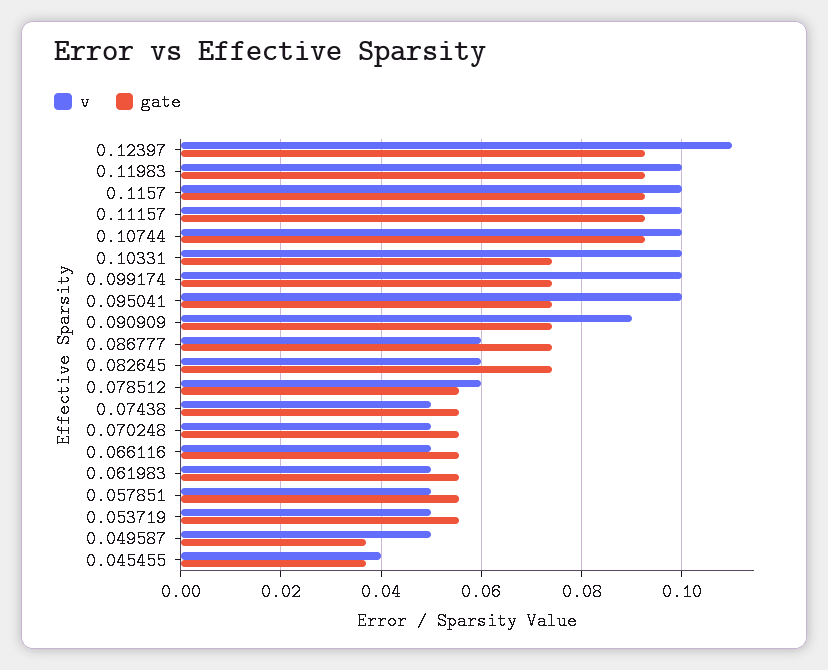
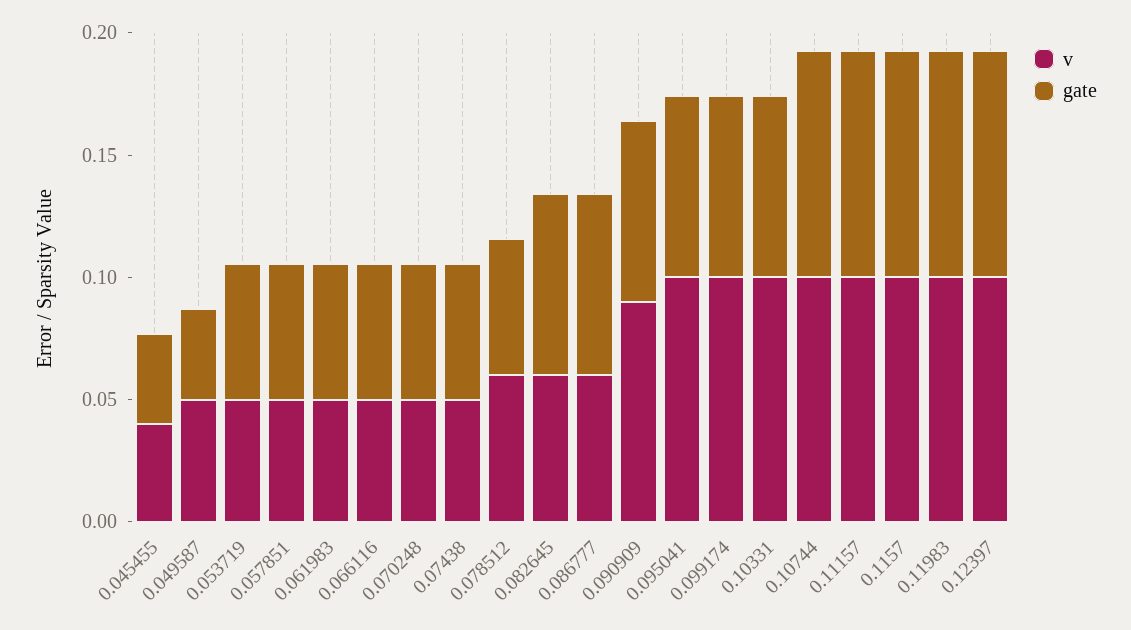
v, 0.12397: 0.11 -> 0.1

